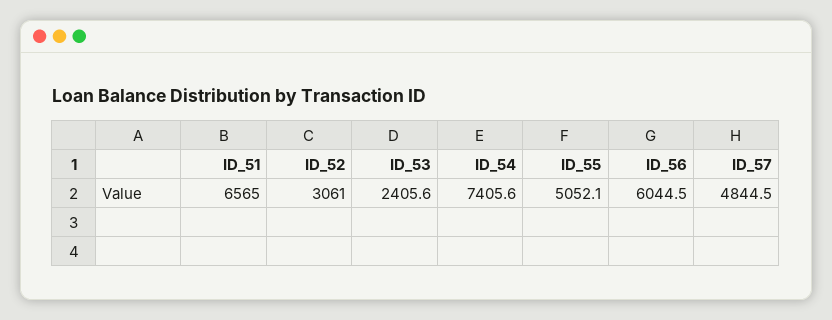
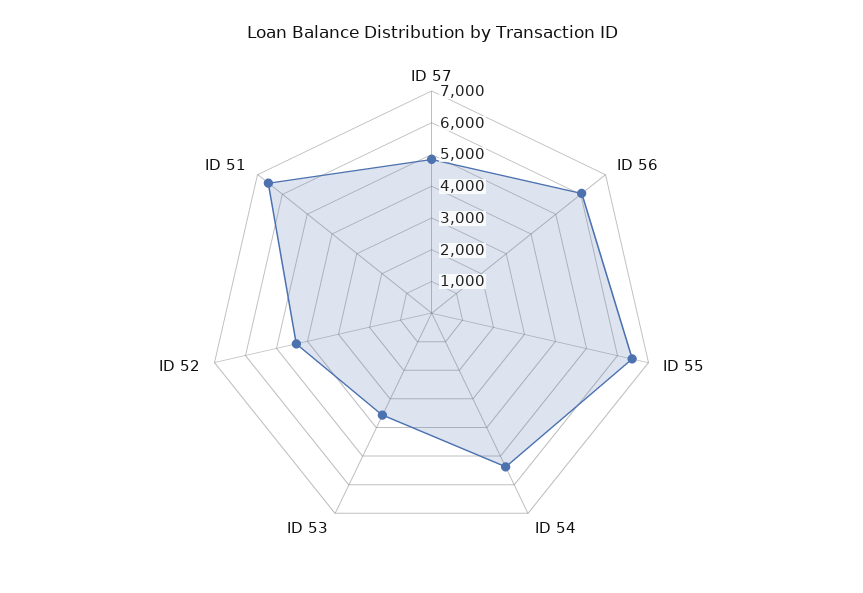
ID_52: 3061 -> 4500
ID_53: 2405.6 -> 3500
ID_54: 7405.6 -> 5500
ID_55: 5052.1 -> 6500

